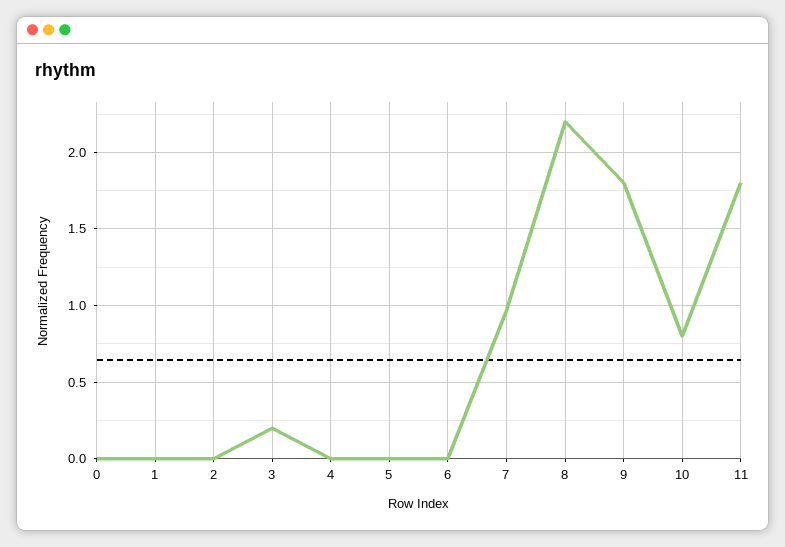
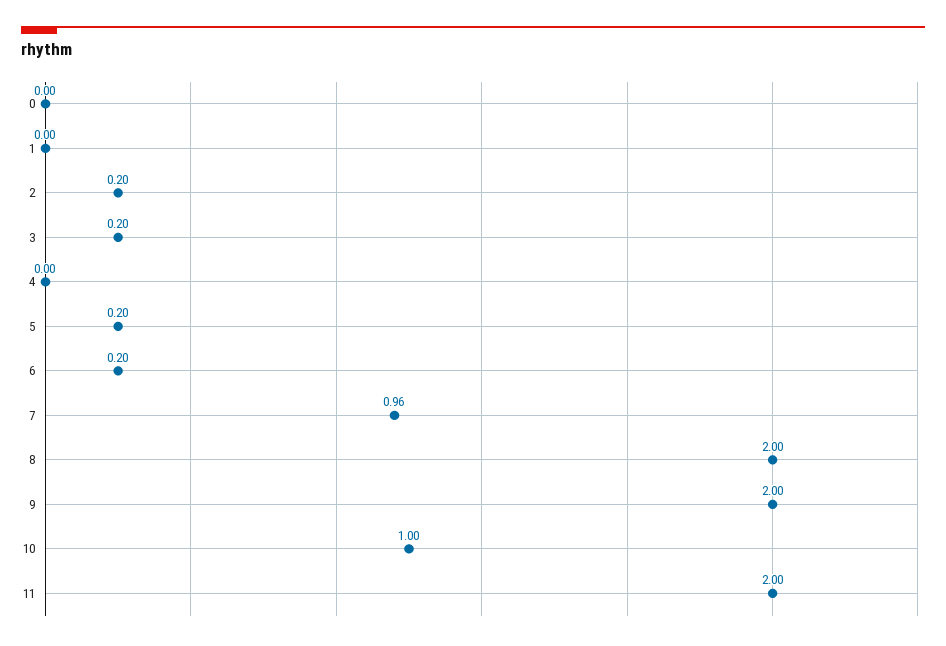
2: 0 -> 0.2
5: 0 -> 0.2
6: 0 -> 0.2
8: 2.2 -> 2
9: 1.8 -> 2
10: 0.8 -> 1
11: 1.8 -> 2

